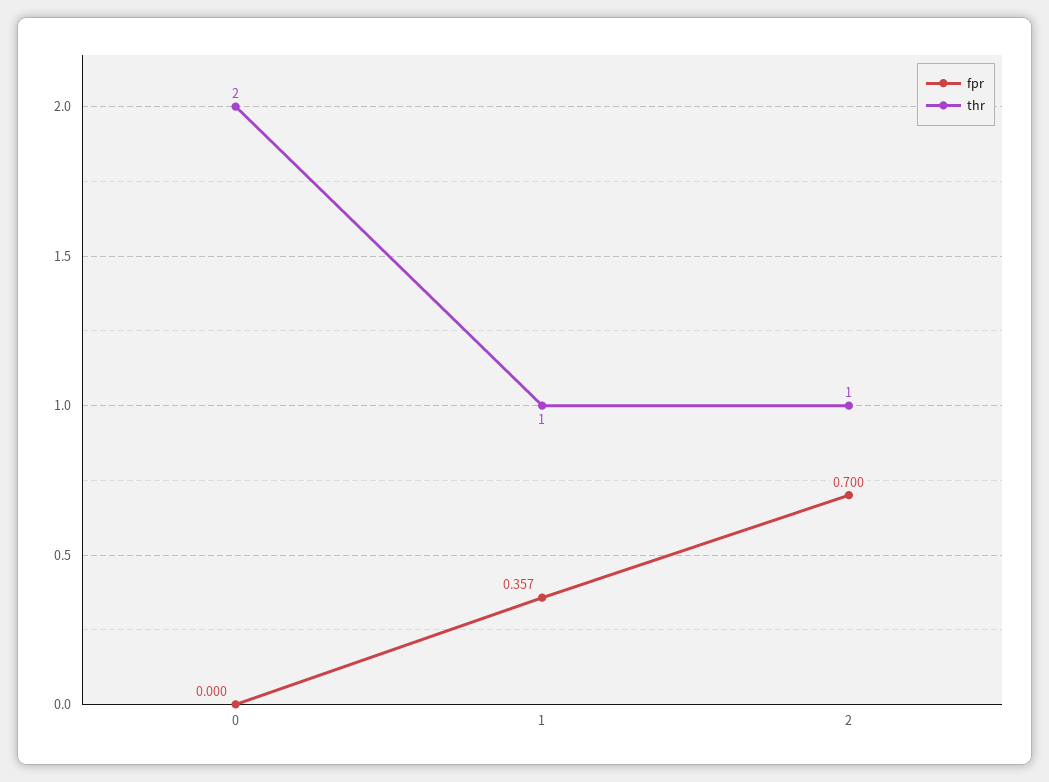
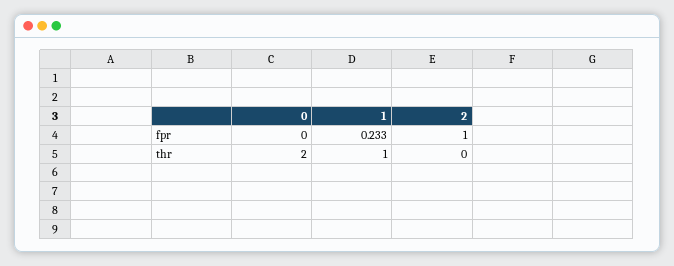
fpr, 1: 0.357 -> 0.233
fpr, 2: 0.7 -> 1
thr, 2: 1 -> 0

